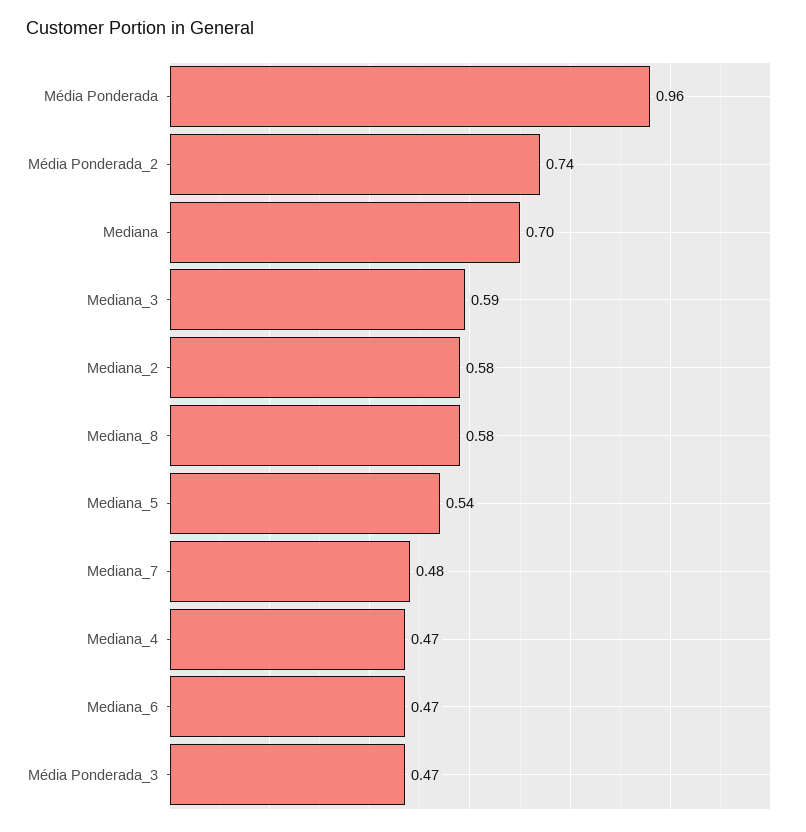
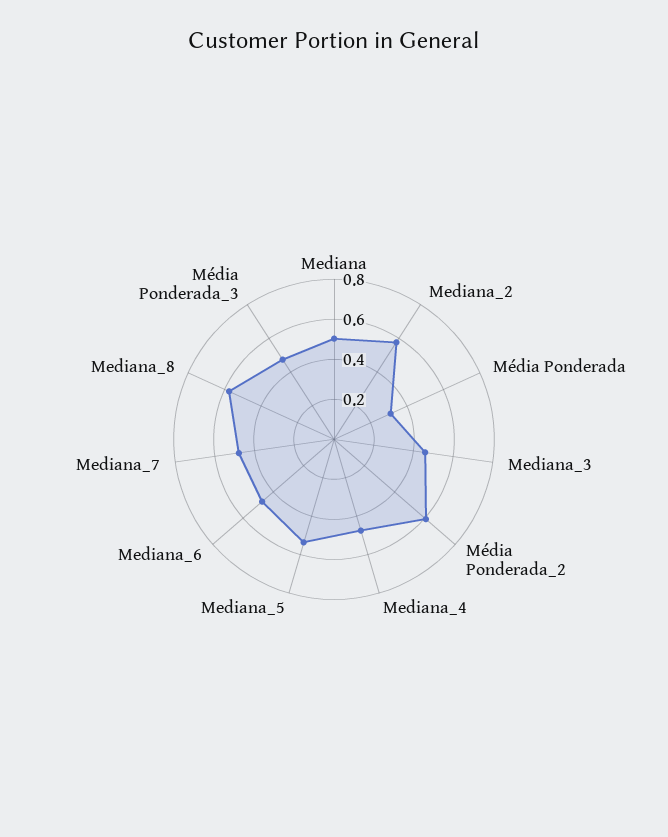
Média Ponderada: 0.96 -> 0.3
Média Ponderada_2: 0.74 -> 0.6
Mediana: 0.7 -> 0.5
Mediana_3: 0.59 -> 0.45

